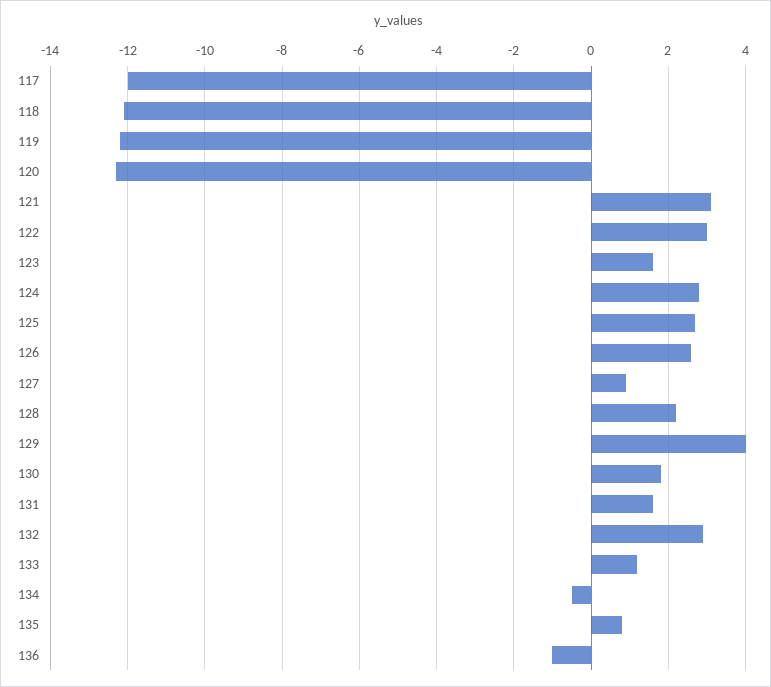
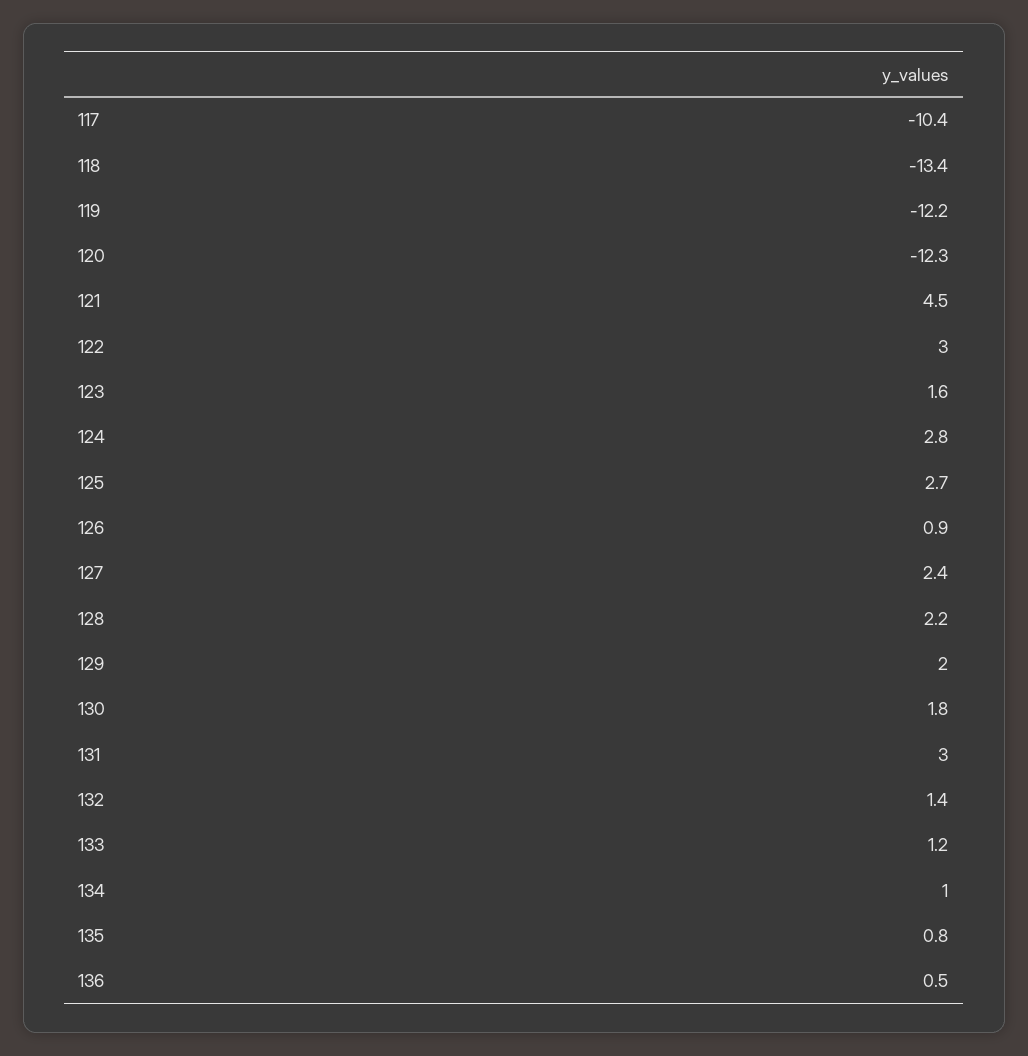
117: -12 -> -10.4
118: -12 -> -13.4
121: 3 -> 4.5
126: 2.5 -> 0.9
127: 1 -> 2.4
129: 4 -> 2
131: 1.5 -> 3
132: 3 -> 1.4
134: -0.5 -> 1
136: -1 -> 0.5

